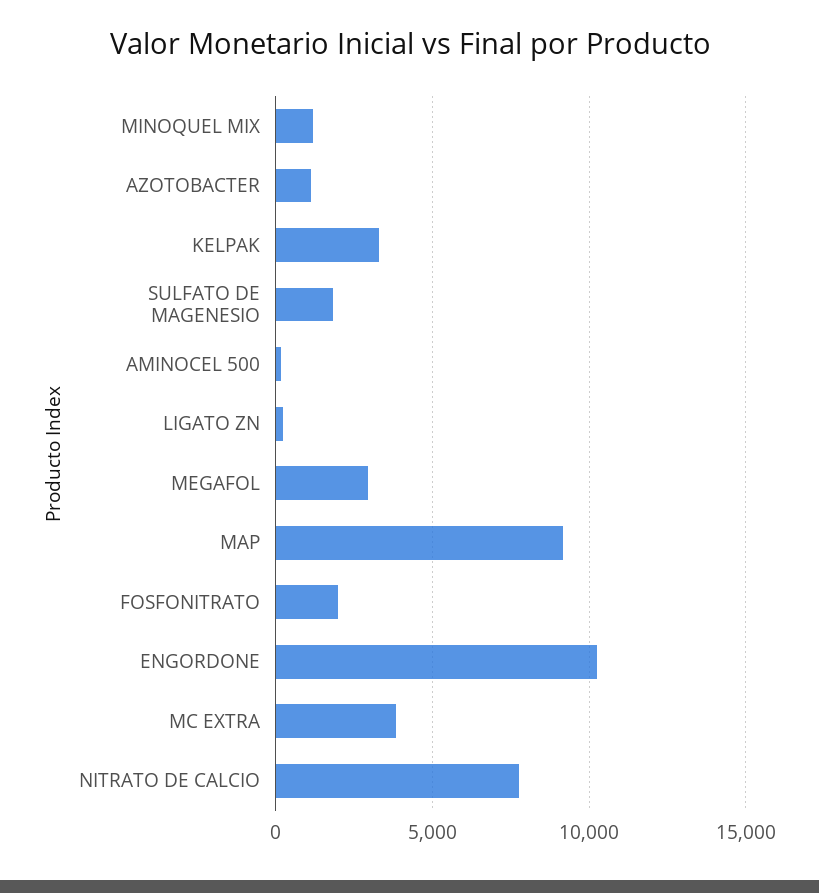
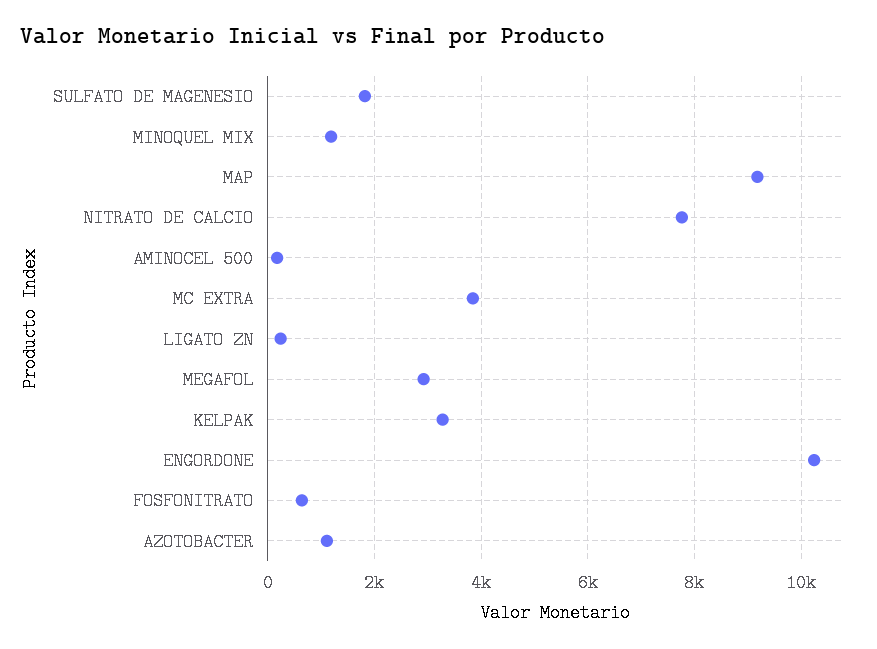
FOSFONITRATO: 2000 -> 600

